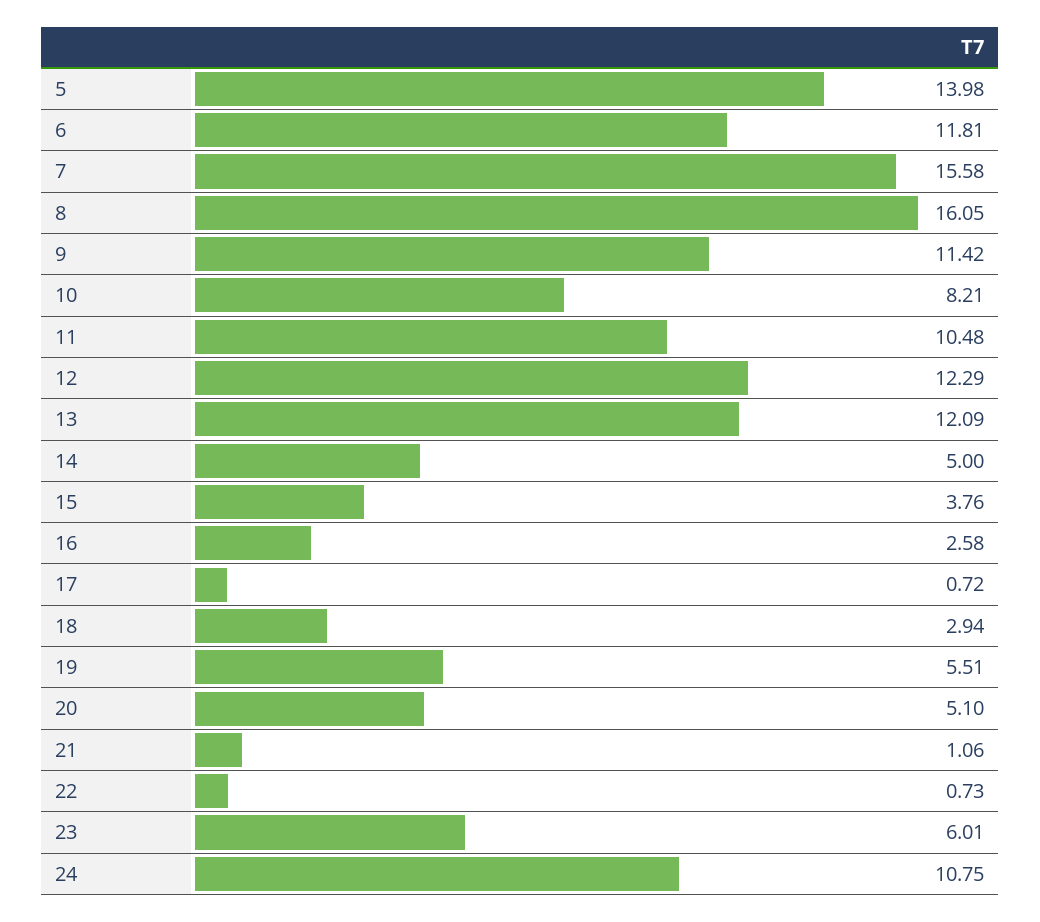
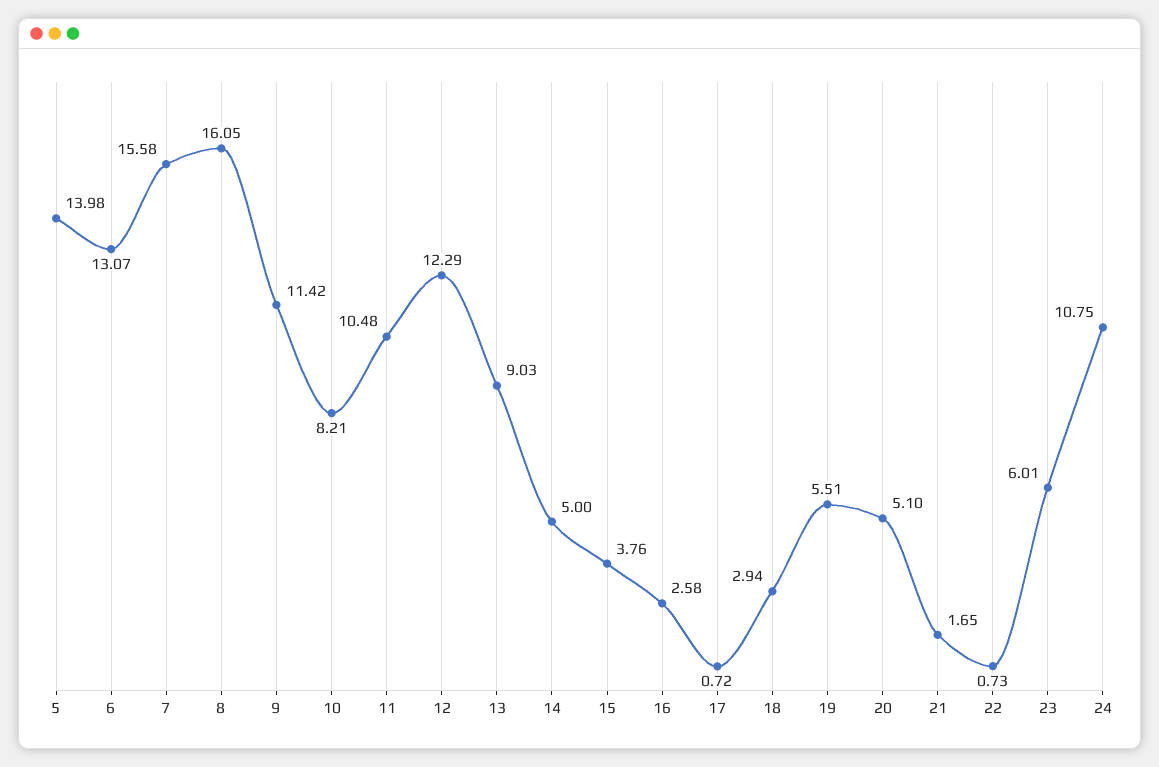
6: 11.81 -> 13.07
13: 12.09 -> 9.03
21: 1.06 -> 1.65

